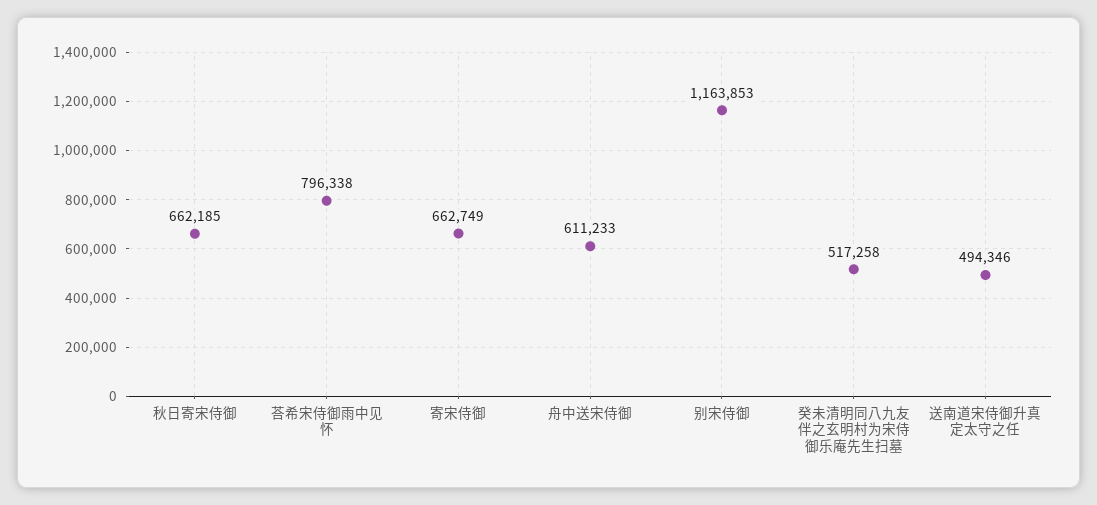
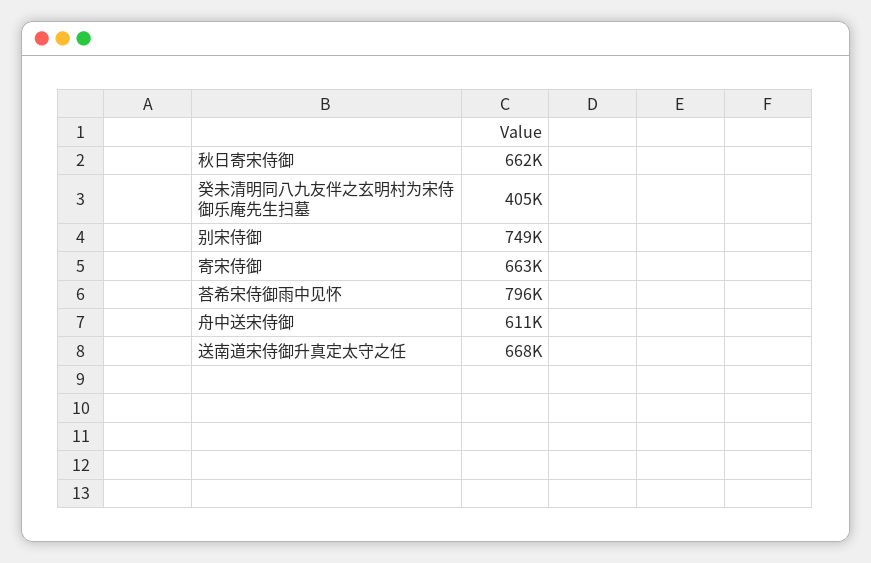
别宋侍御: 1163853 -> 749000
癸未清明同八九友伴之玄明村为宋侍御乐庵先生扫墓: 517258 -> 405000
送南道宋侍御升真定太守之任: 494346 -> 668000

